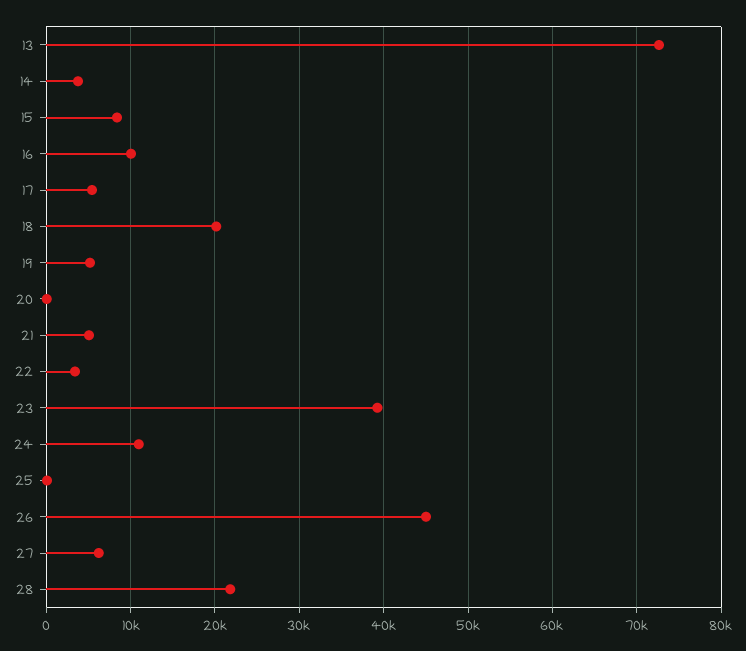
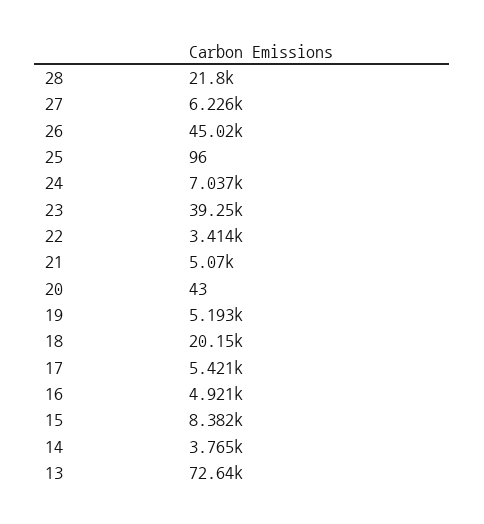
16: 10000 -> 4921
24: 11000 -> 7037

